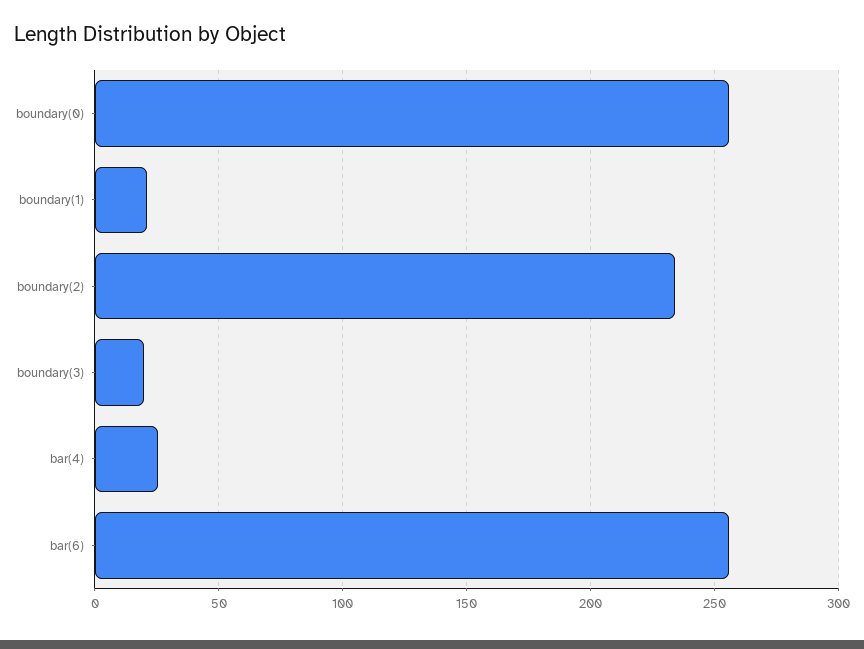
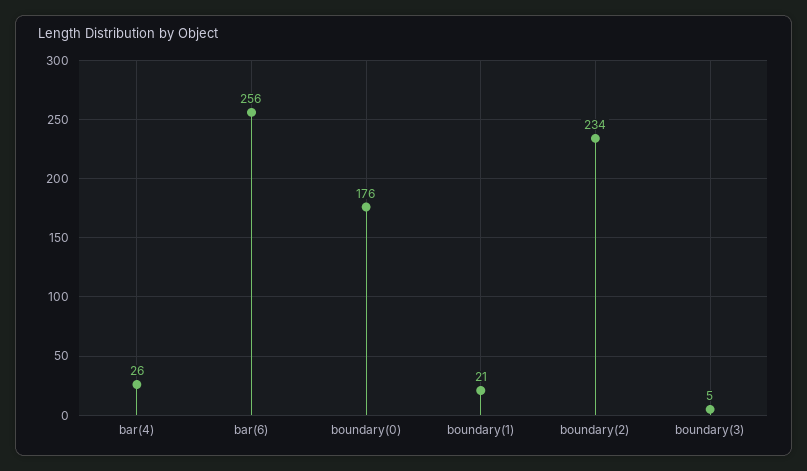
boundary(0): 255 -> 176
boundary(3): 20 -> 5

